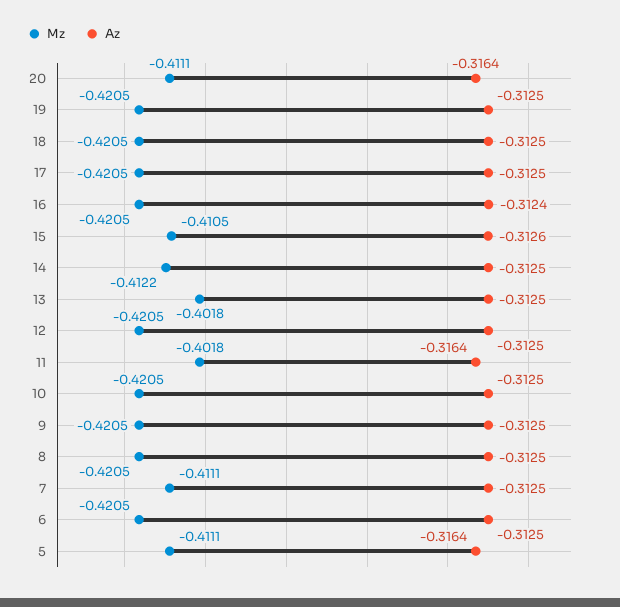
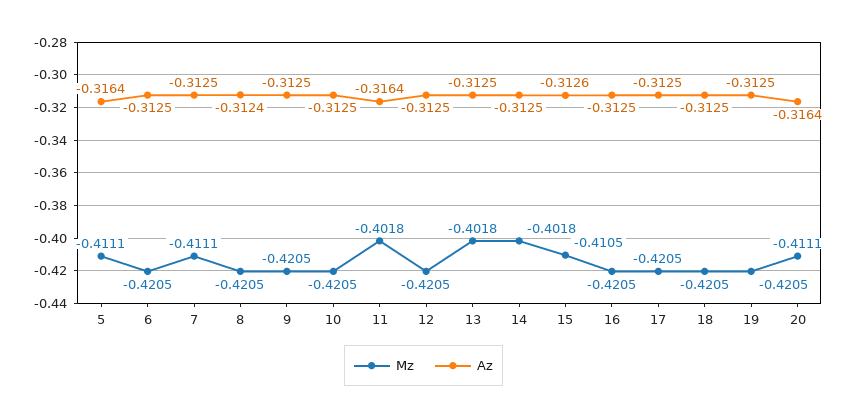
Az, 16: -0.3124 -> -0.3125
Mz, 14: -0.4122 -> -0.4018
Az, 8: -0.3125 -> -0.3124

